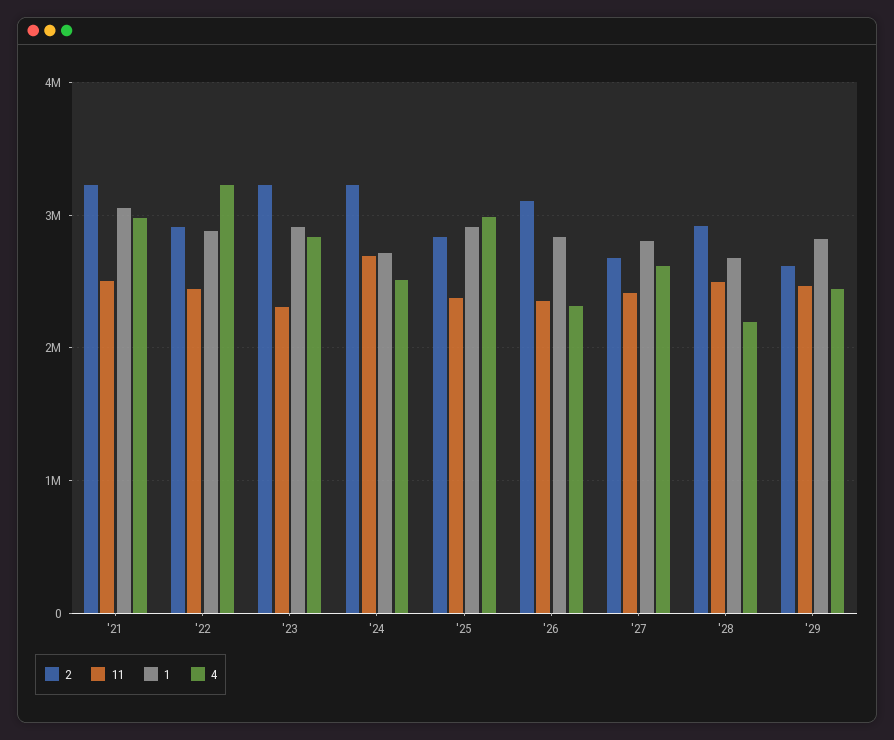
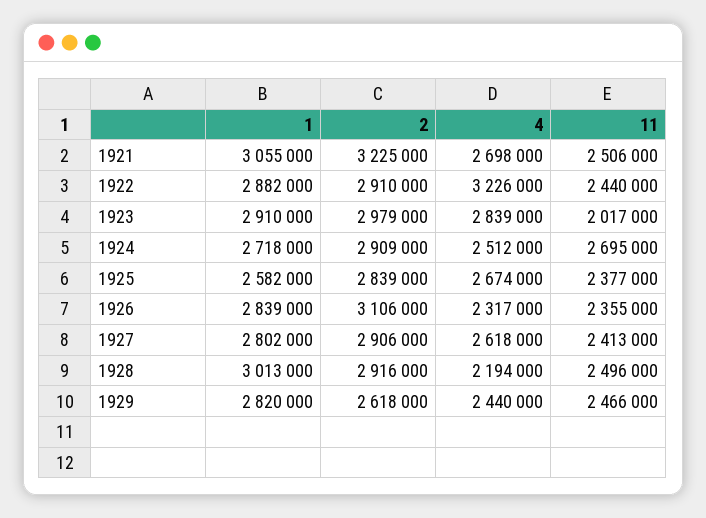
4, '21: 3000000 -> 2698000
2, '23: 3200000 -> 2979000
11, '23: 2300000 -> 2017000
2, '24: 3200000 -> 2909000
1, '25: 2900000 -> 2582000
4, '25: 3000000 -> 2674000
2, '27: 2700000 -> 2906000
1, '28: 2700000 -> 3013000

